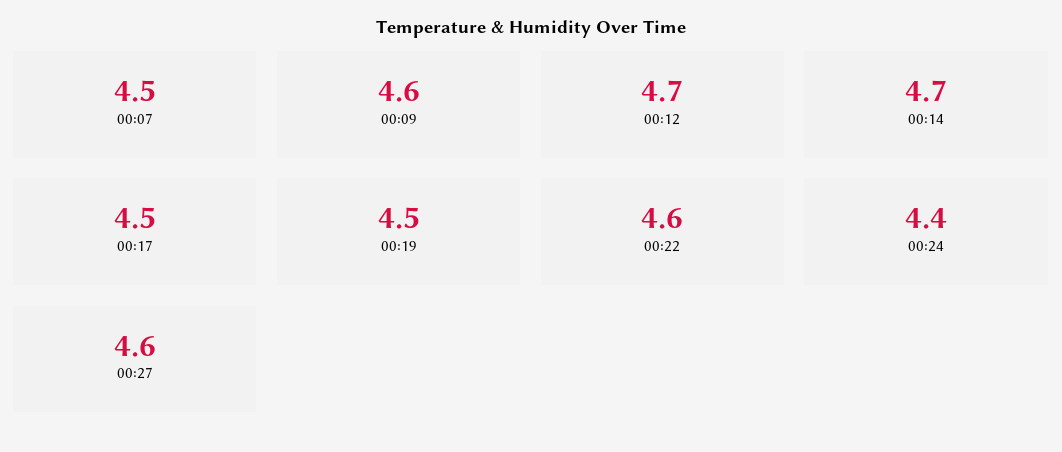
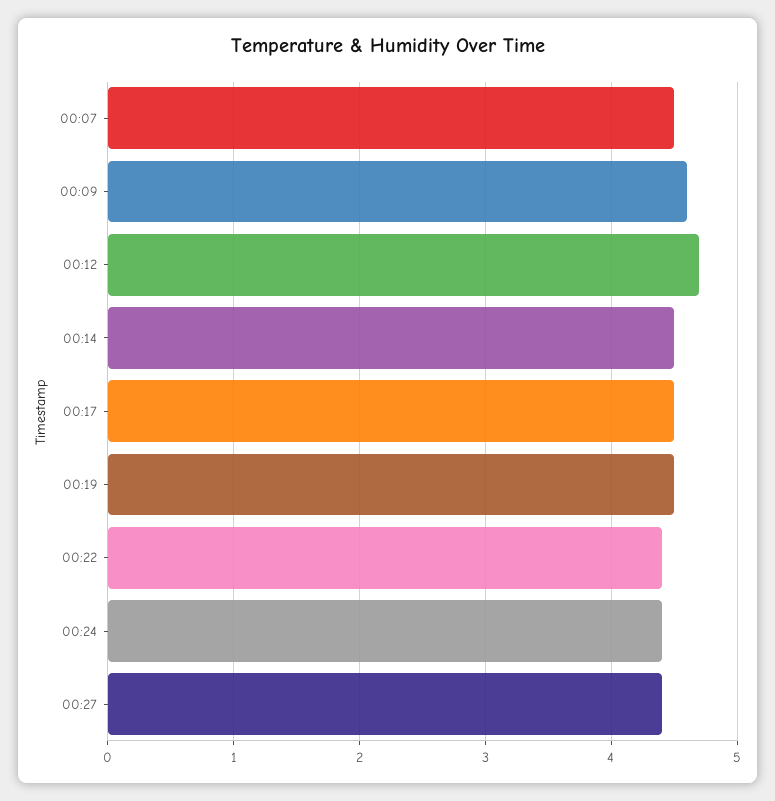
00:14: 4.7 -> 4.5
00:22: 4.6 -> 4.4
00:27: 4.6 -> 4.4

